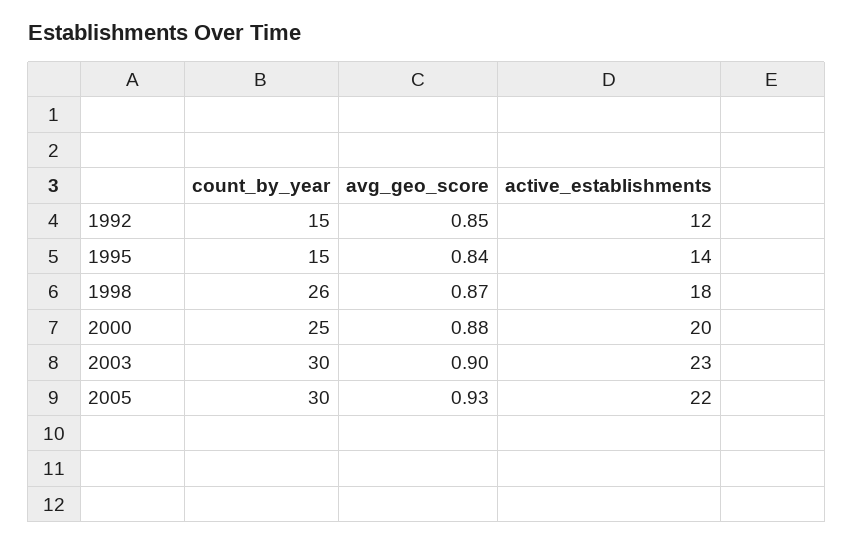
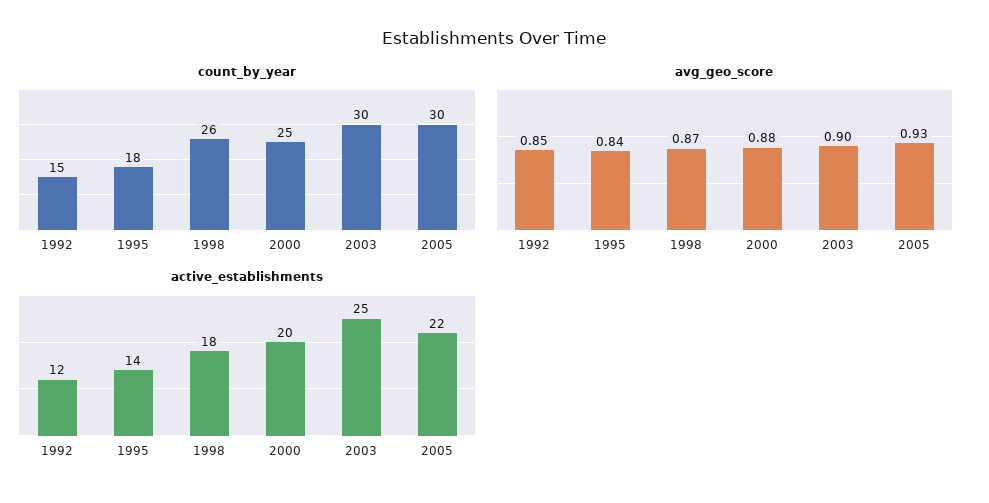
count_by_year, 1995: 15 -> 18
active_establishments, 2003: 23 -> 25

